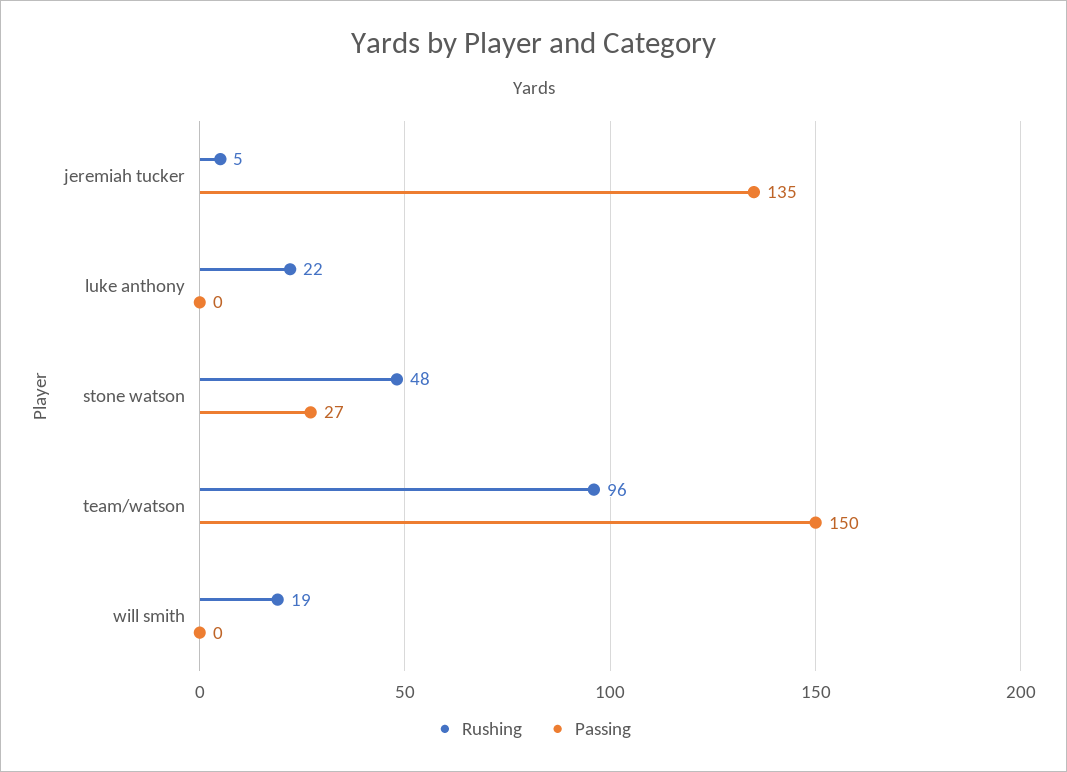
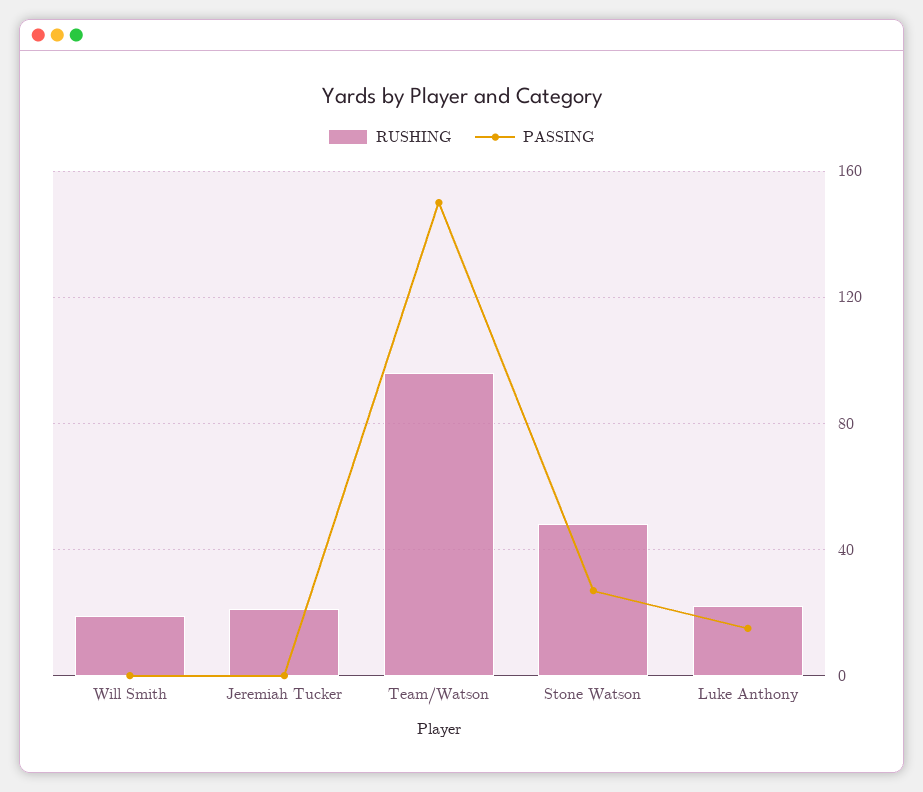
Rushing, jeremiah tucker: 5 -> 20
Passing, jeremiah tucker: 135 -> 0
Passing, luke anthony: 0 -> 15

